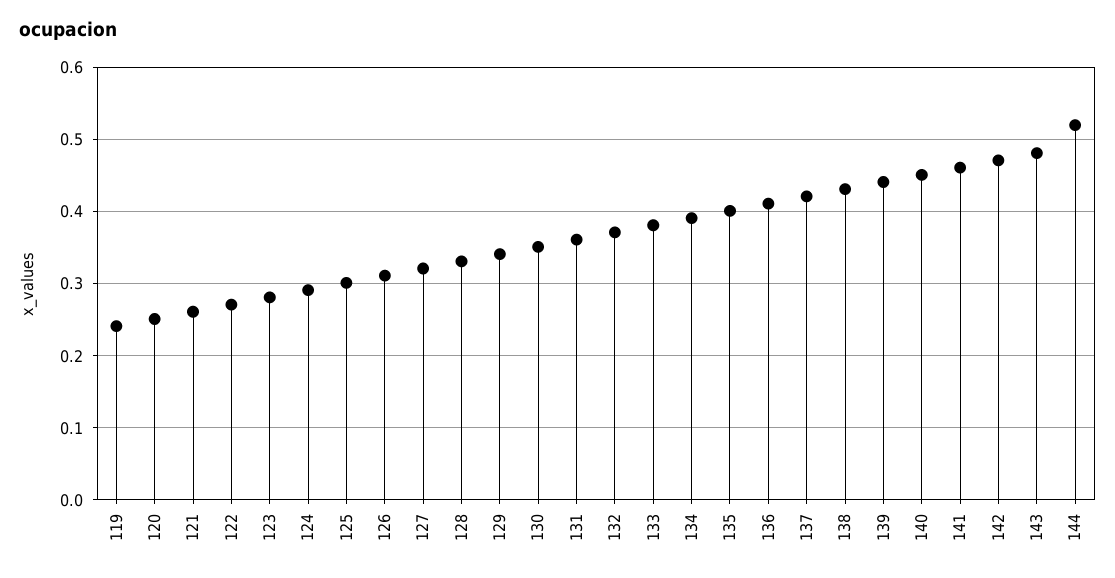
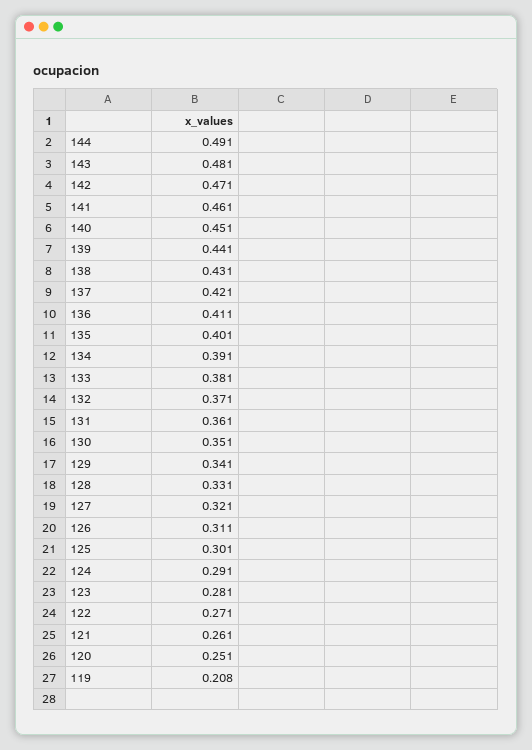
119: 0.24 -> 0.208
144: 0.52 -> 0.491

